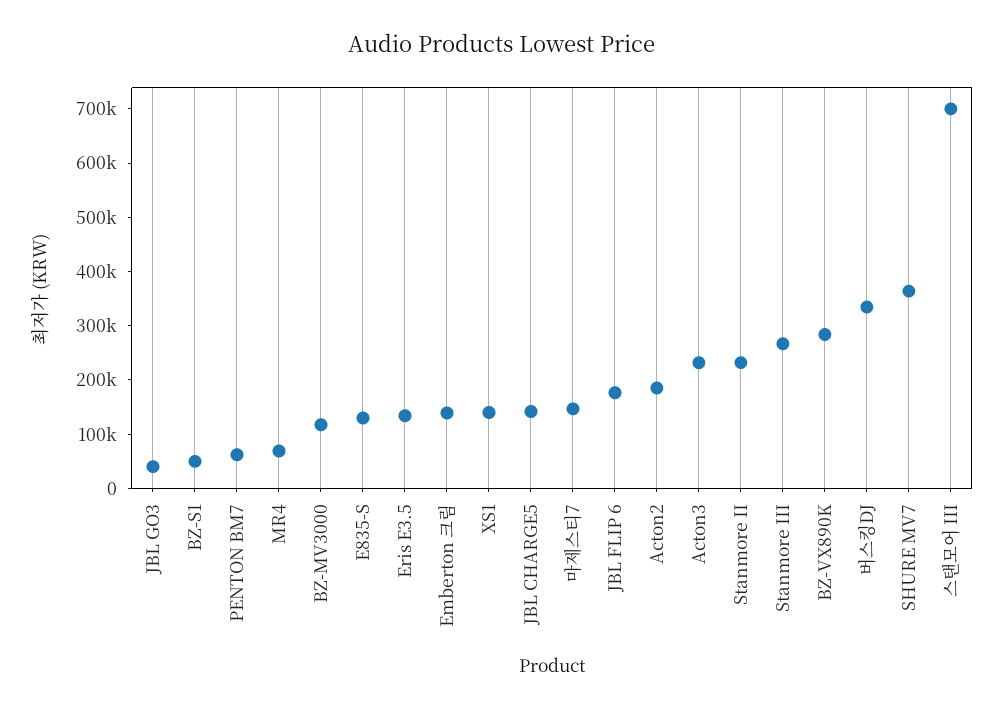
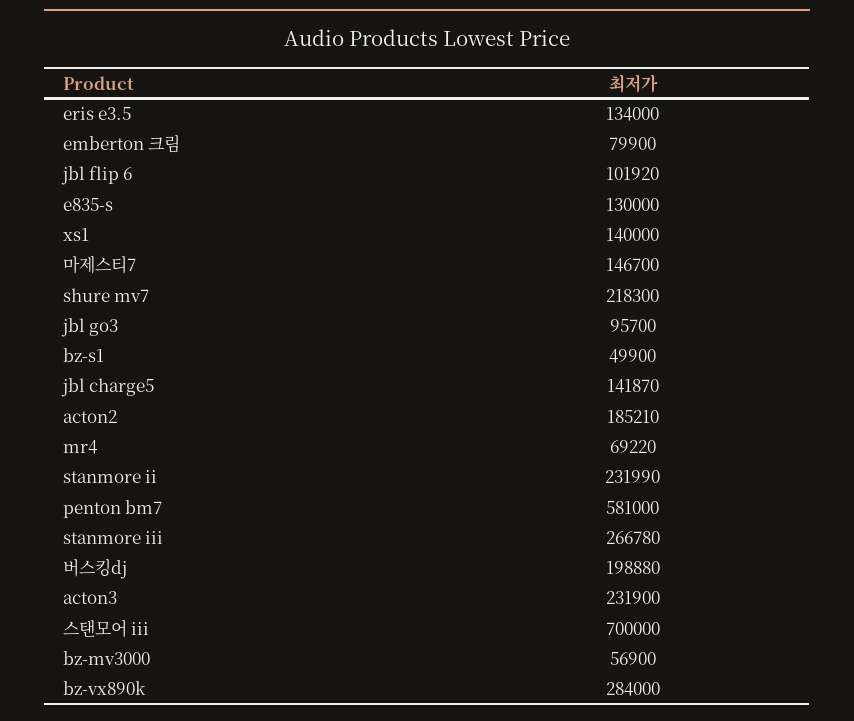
JBL GO3: 40000 -> 95700
PENTON BM7: 60000 -> 581000
BZ-MV3000: 120000 -> 56900
Emberton 크림: 140000 -> 79900
JBL FLIP 6: 180000 -> 101920
버스킹DJ: 340000 -> 198880
SHURE MV7: 360000 -> 218300

